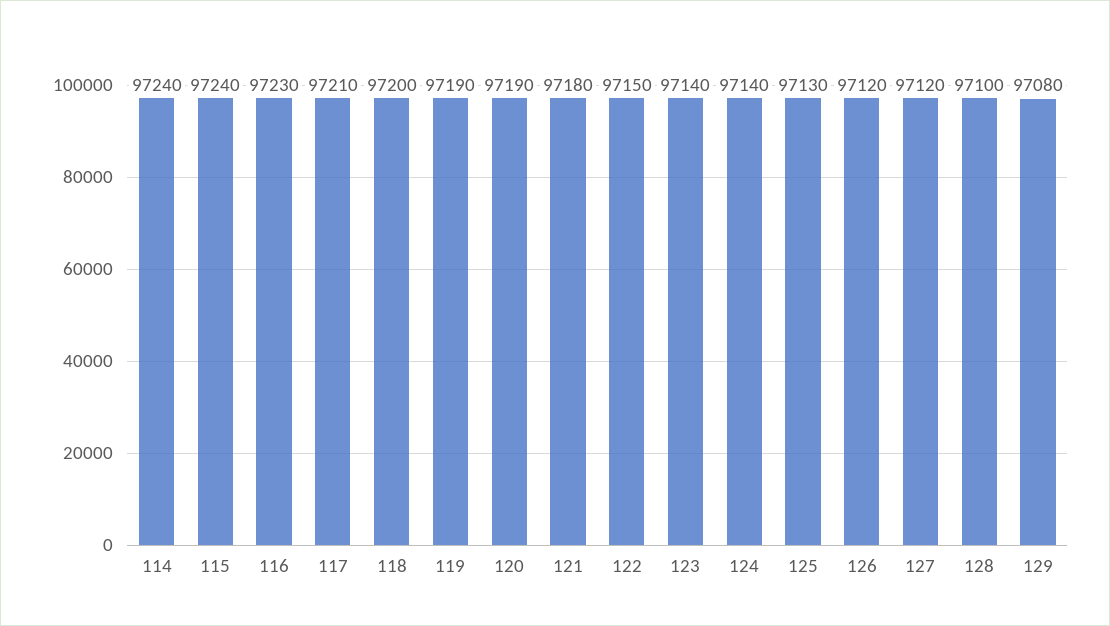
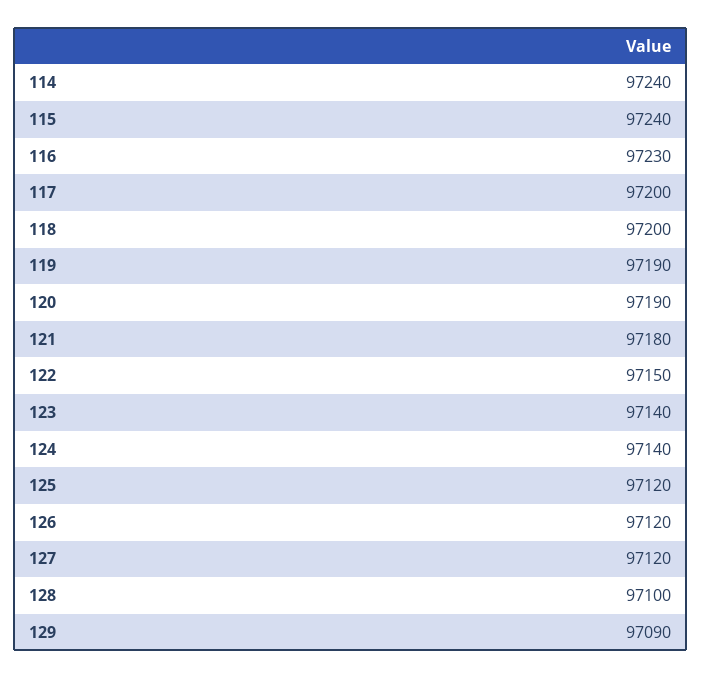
117: 97210 -> 97200
125: 97130 -> 97120
129: 97080 -> 97090

